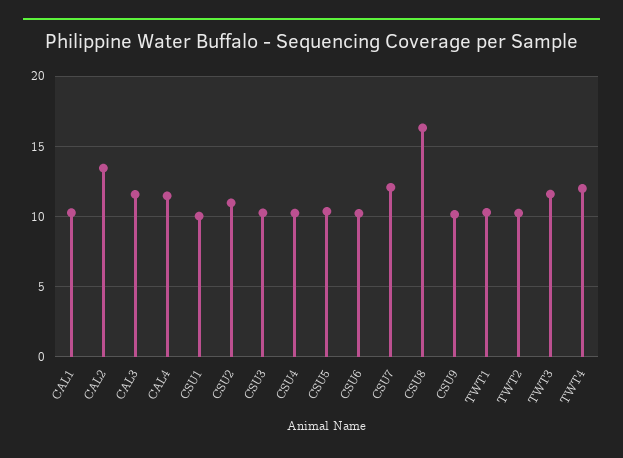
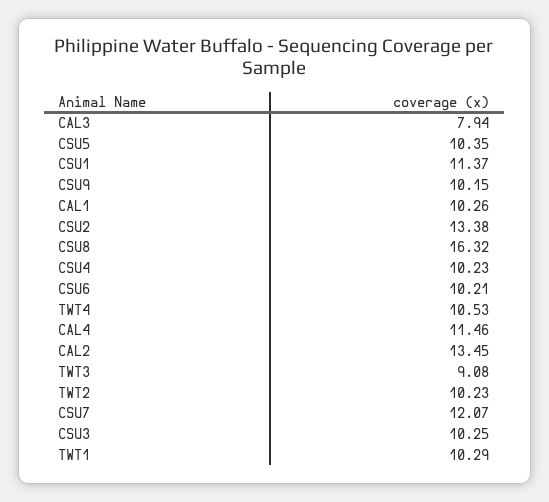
CAL3: 11.5 -> 7.94
CSU1: 10 -> 11.37
CSU2: 11 -> 13.38
TWT3: 11.5 -> 9.08
TWT4: 12 -> 10.53

